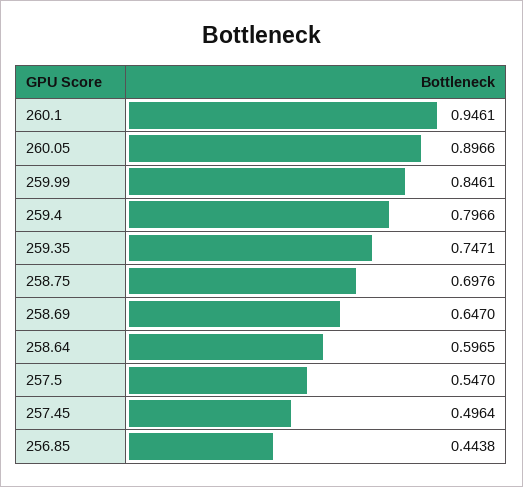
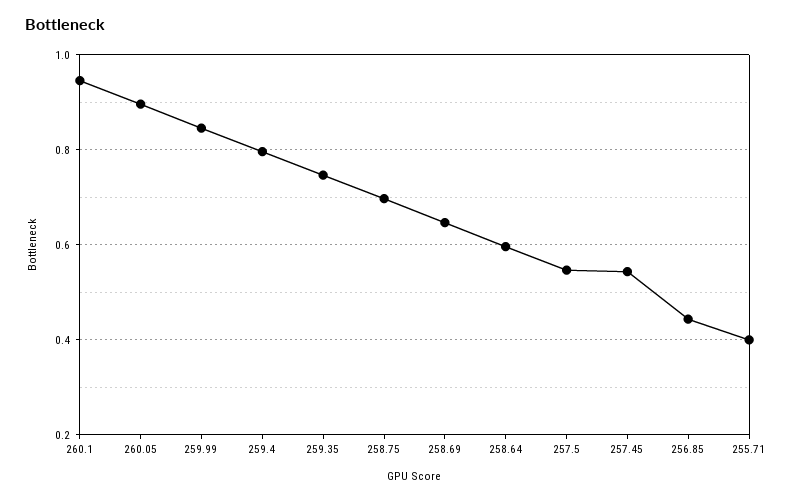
257.45: 0.4964 -> 0.54
255.71: none -> 0.4

